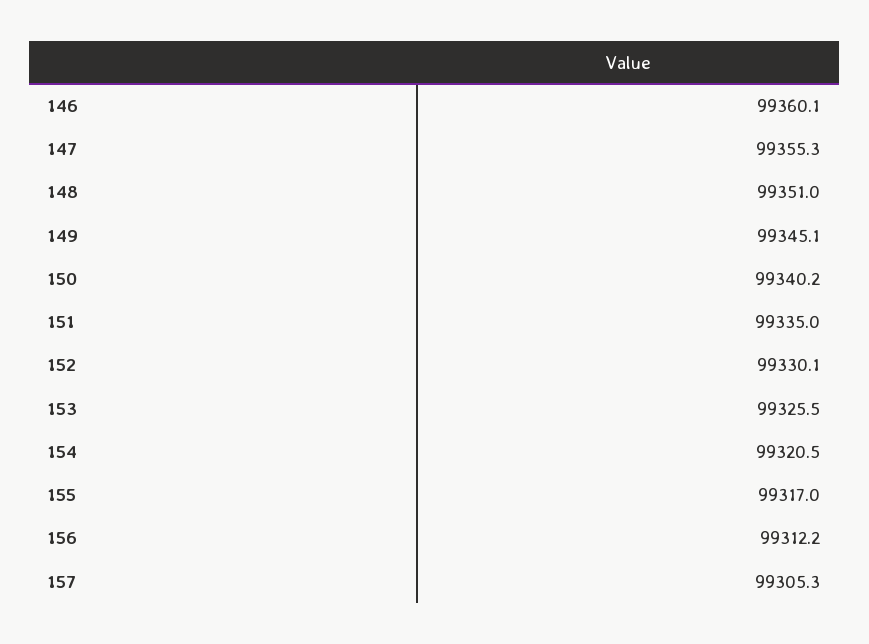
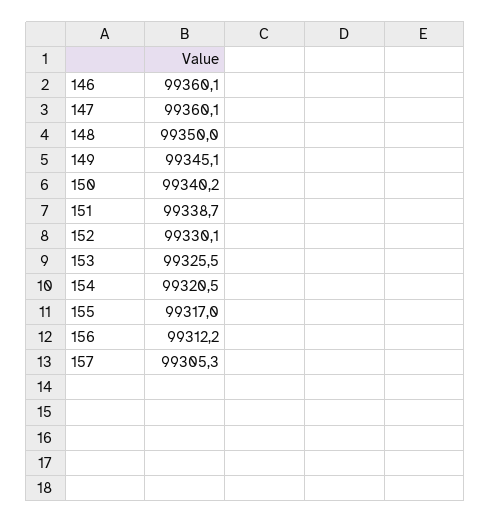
147: 99355.3 -> 99360.1
148: 99351 -> 99350
151: 99335 -> 99338.7

